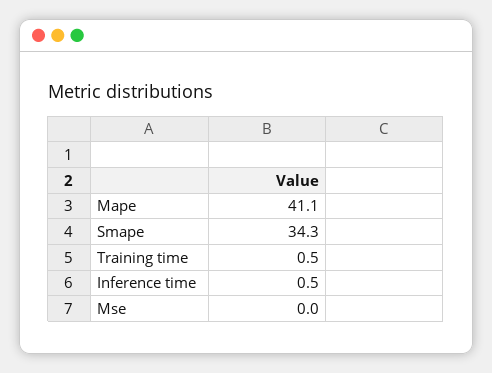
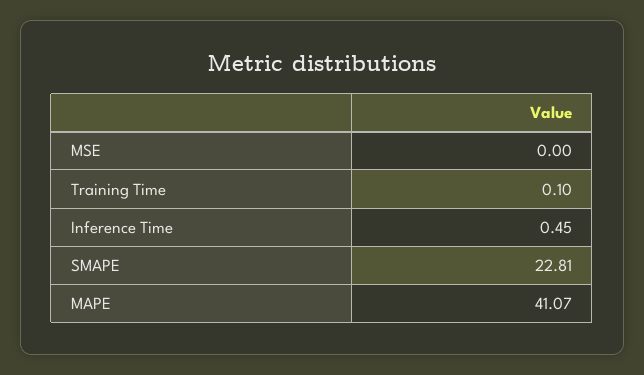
Smape: 34.3 -> 22.81
Training time: 0.5 -> 0.1

